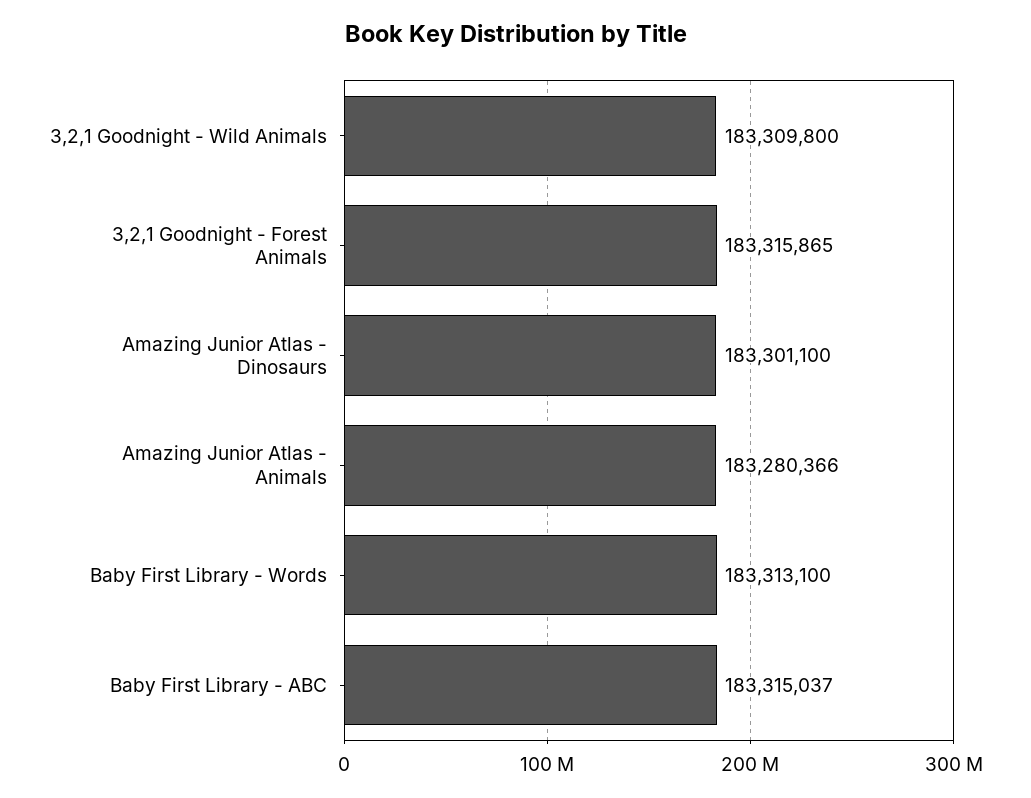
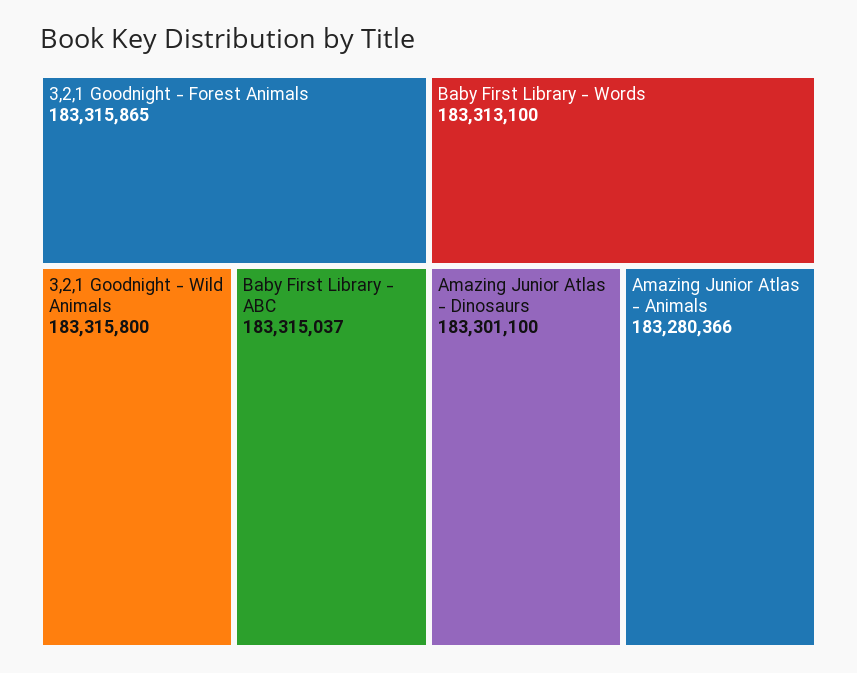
3,2,1 Goodnight - Wild Animals: 183309800 -> 183315800

